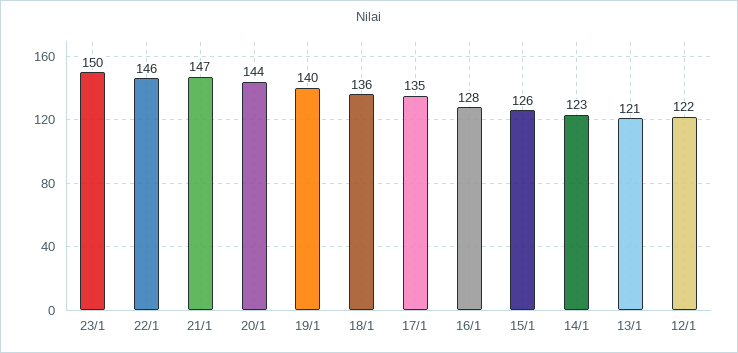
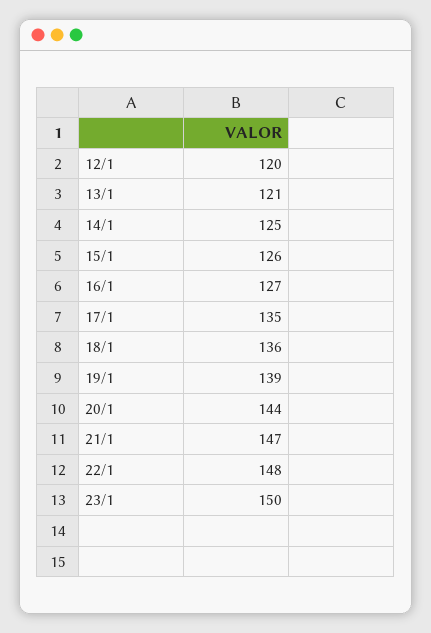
22/1: 146 -> 148
19/1: 140 -> 139
16/1: 128 -> 127
14/1: 123 -> 125
12/1: 122 -> 120

